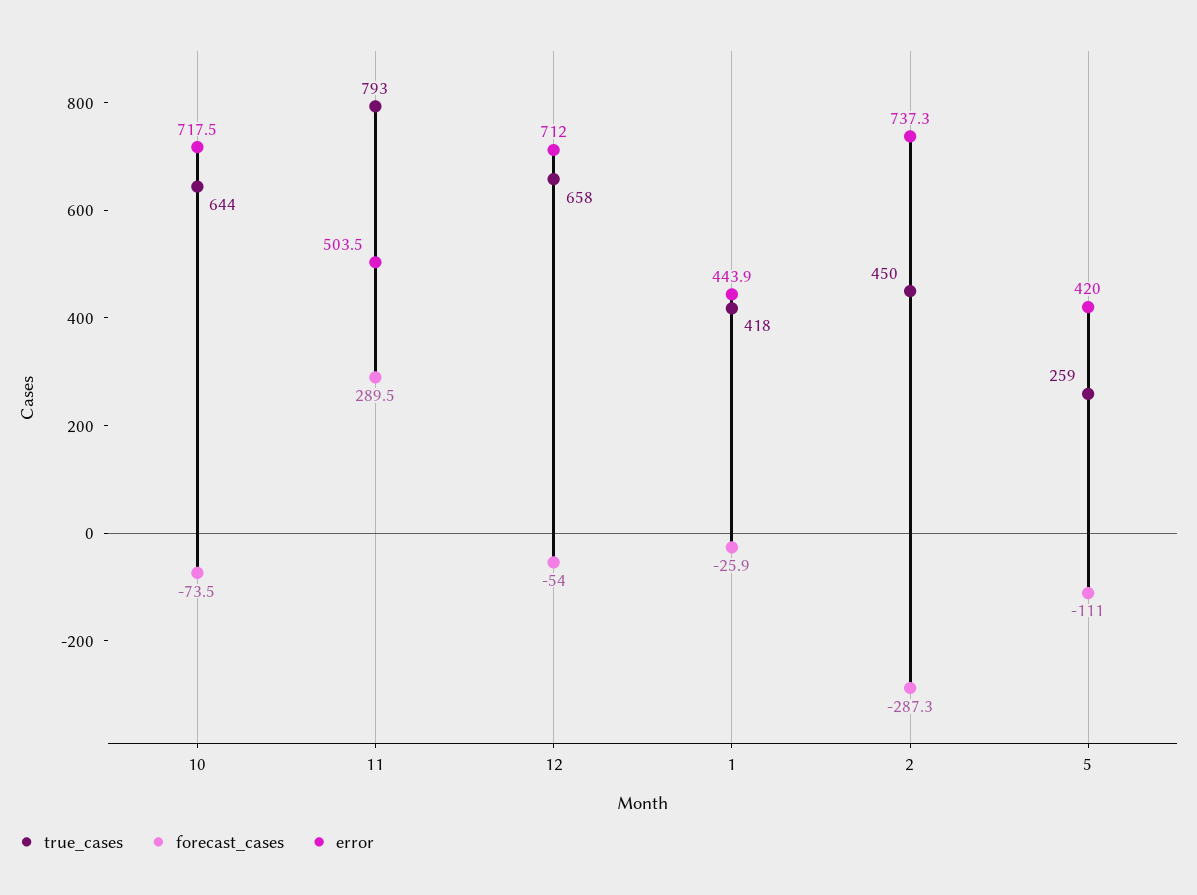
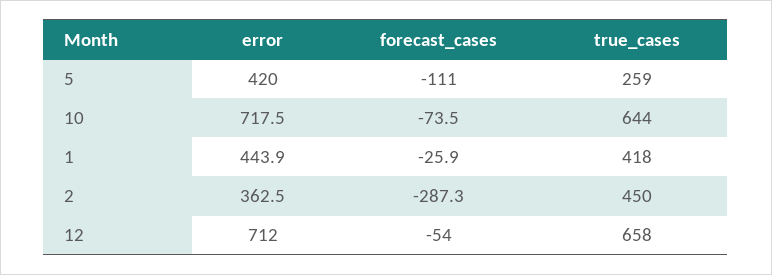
true_cases, 11: 793 -> none
forecast_cases, 11: 289.5 -> none
error, 11: 503.5 -> none
error, 2: 737.3 -> 362.5

